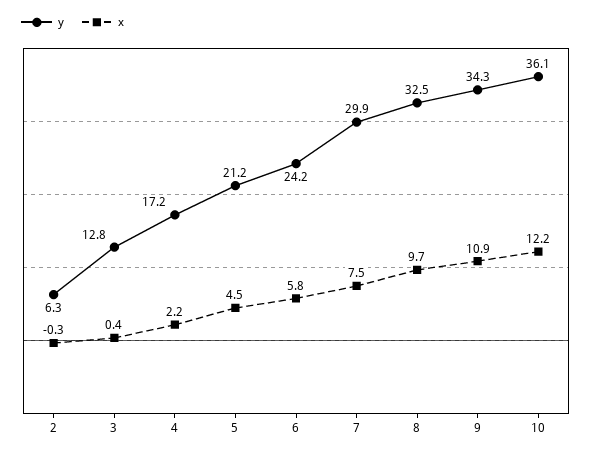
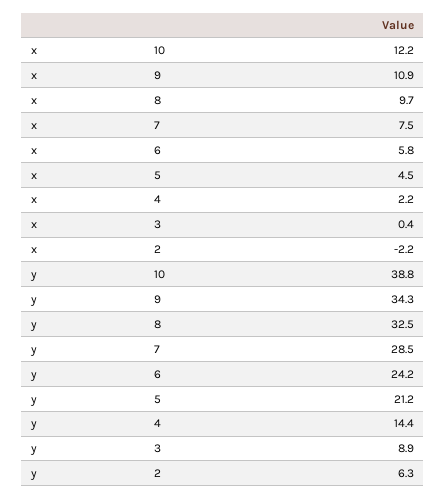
x, 2: -0.3 -> -2.2
y, 3: 12.8 -> 8.9
y, 4: 17.2 -> 14.4
y, 7: 29.9 -> 28.5
y, 10: 36.1 -> 38.8

